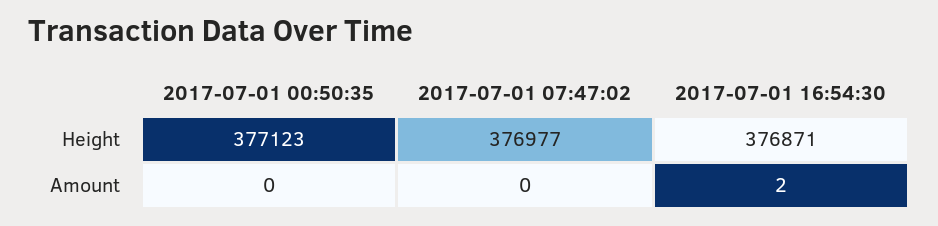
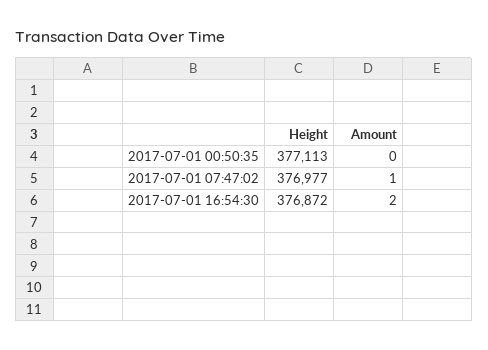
2017-07-01 00:50:35, Height: 377123 -> 377113
2017-07-01 16:54:30, Height: 376871 -> 376872
2017-07-01 07:47:02, Amount: 0 -> 1

